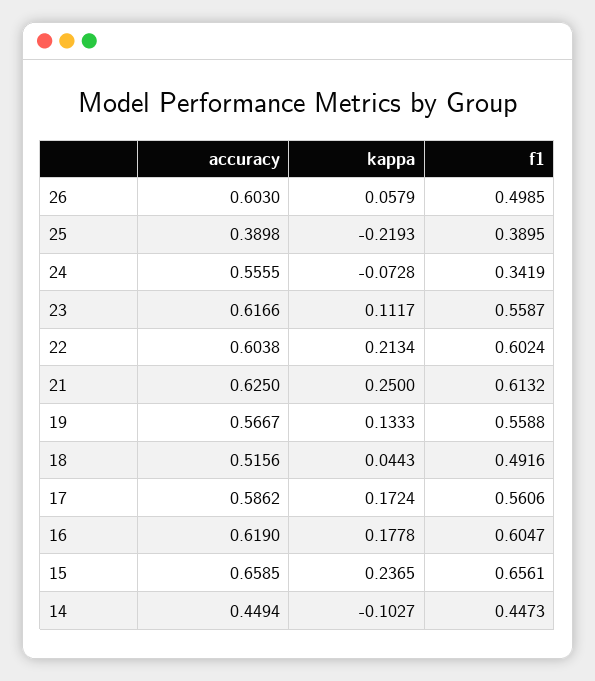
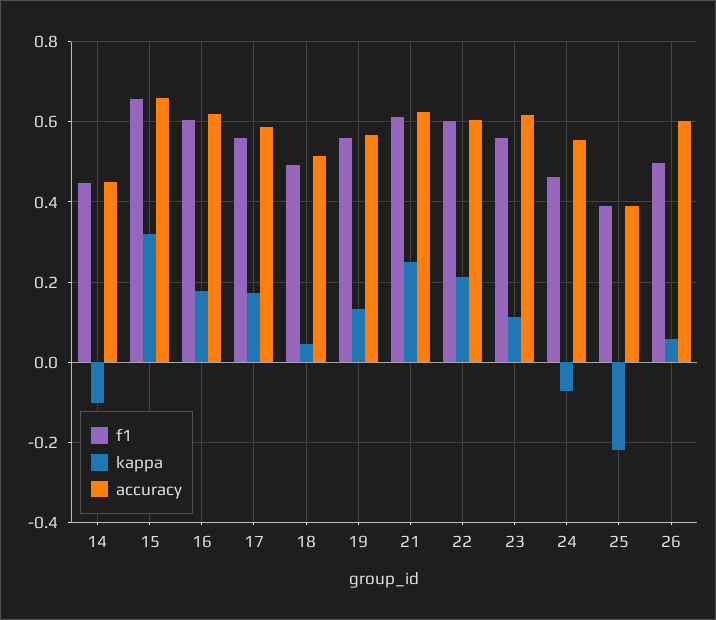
f1, 24: 0.3419 -> 0.46
kappa, 15: 0.2365 -> 0.32

